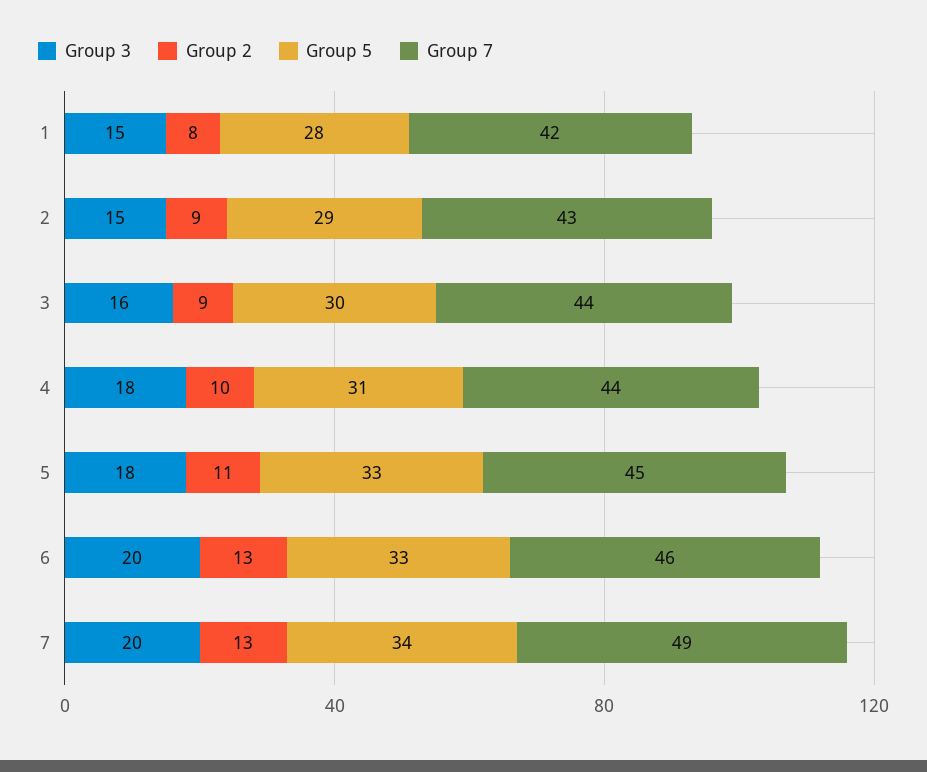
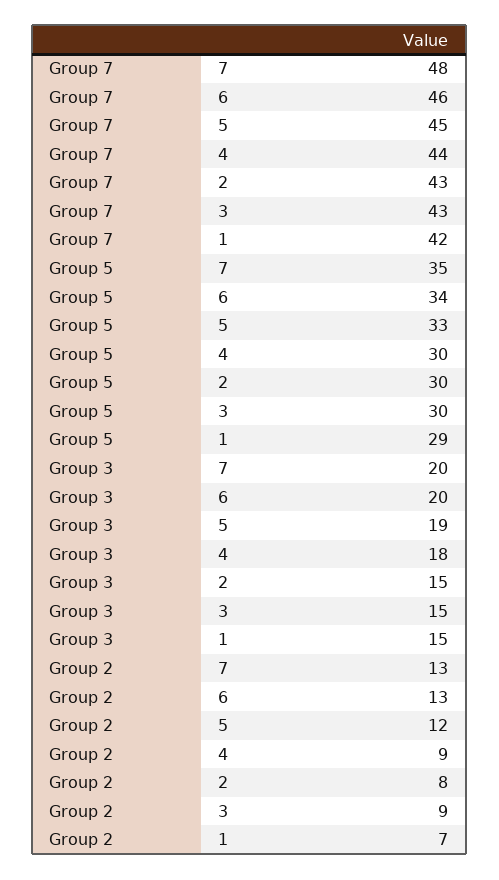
Group 2, 1: 8 -> 7
Group 5, 1: 28 -> 29
Group 2, 2: 9 -> 8
Group 5, 2: 29 -> 30
Group 3, 3: 16 -> 15
Group 7, 3: 44 -> 43
Group 2, 4: 10 -> 9
Group 5, 4: 31 -> 30
Group 3, 5: 18 -> 19
Group 2, 5: 11 -> 12
Group 5, 6: 33 -> 34
Group 5, 7: 34 -> 35
Group 7, 7: 49 -> 48

